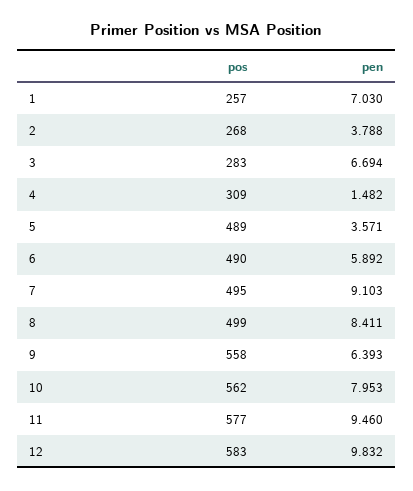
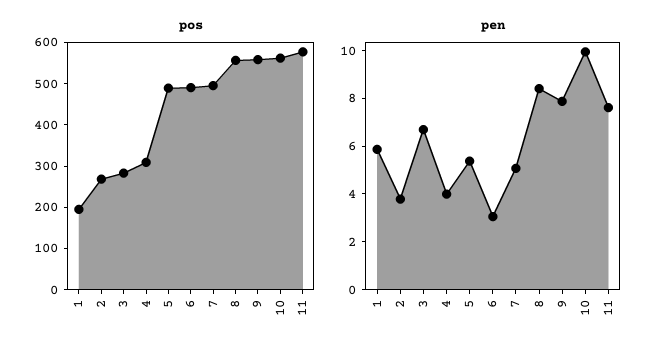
pos, 1: 257 -> 200
pen, 1: 7.03 -> 6
pen, 4: 1.482 -> 4
pen, 5: 3.571 -> 5.5
pen, 6: 5.892 -> 3
pen, 7: 9.103 -> 5
pos, 8: 499 -> 560
pen, 9: 6.393 -> 8
pen, 10: 7.953 -> 10
pen, 11: 9.46 -> 7.5
pos, 12: 583 -> none
pen, 12: 9.832 -> none

